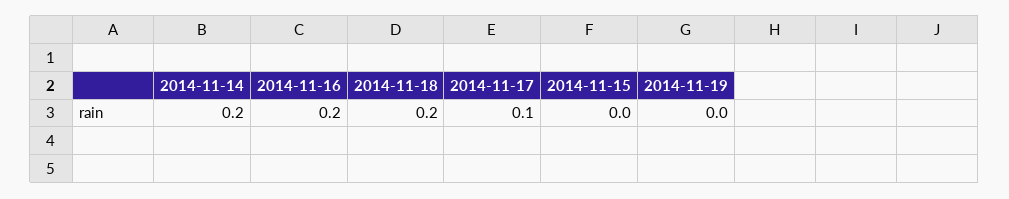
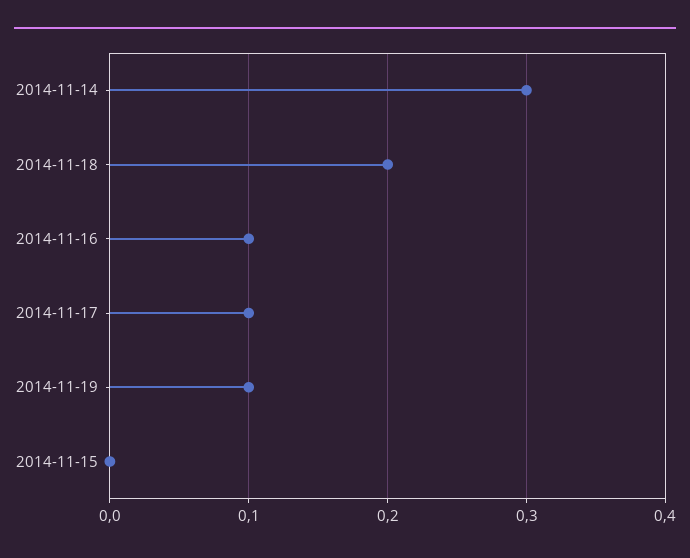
2014-11-14: 0.2 -> 0.3
2014-11-16: 0.2 -> 0.1
2014-11-19: 0 -> 0.1

